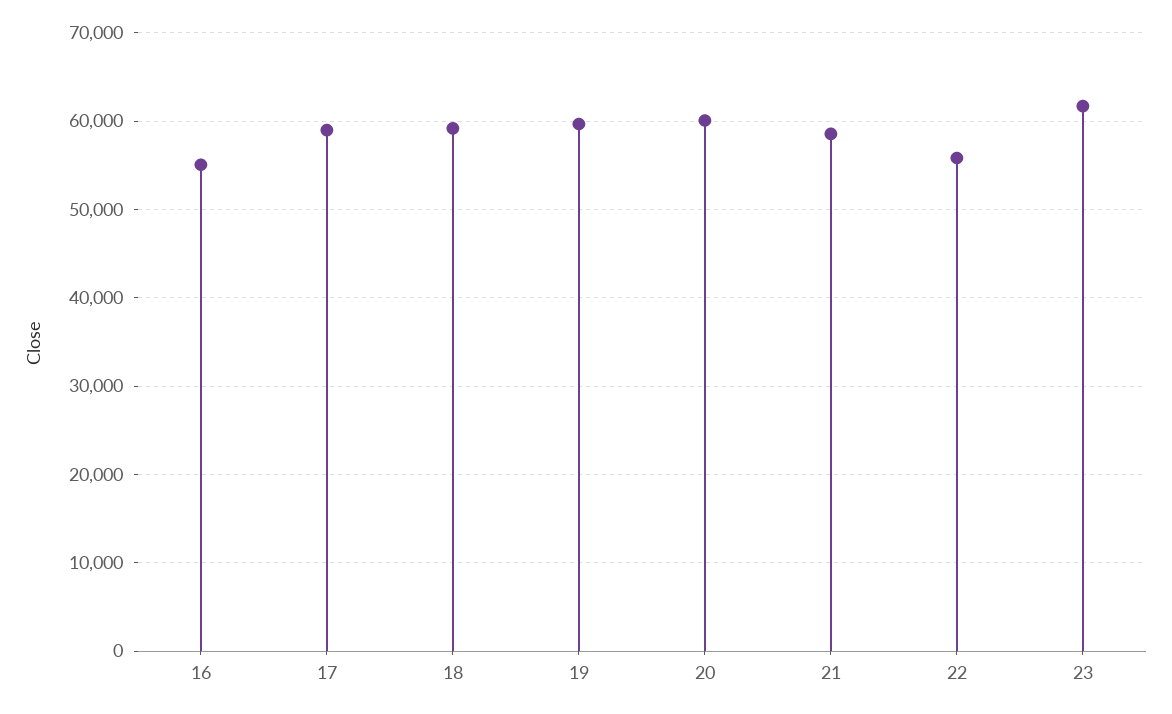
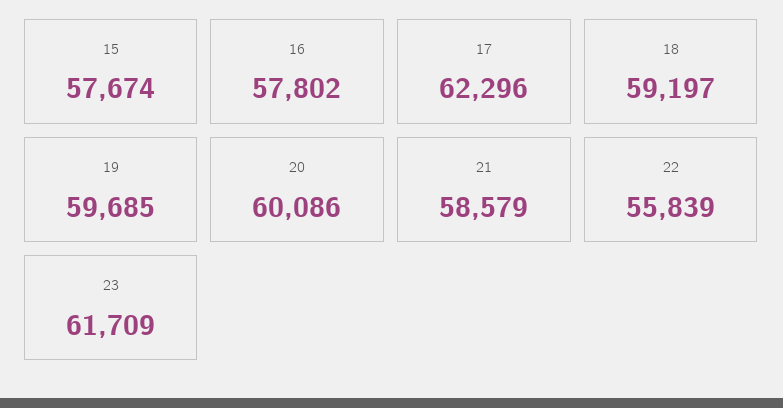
16: 55000 -> 57802
17: 59000 -> 62296
15: none -> 57674

